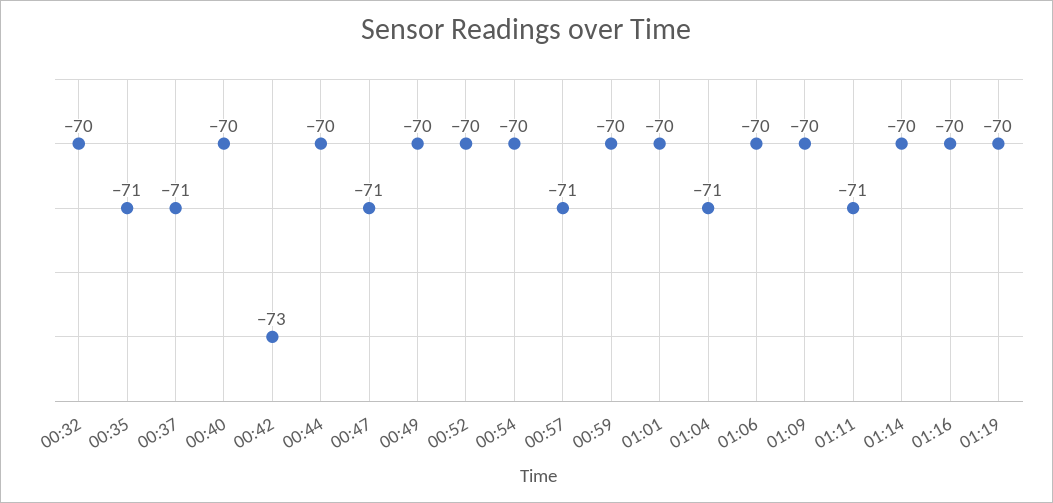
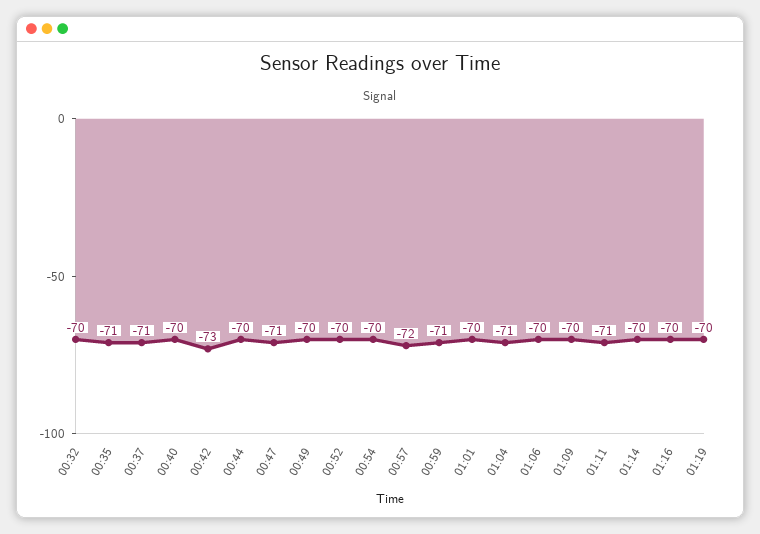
00:57: -71 -> -72
00:59: -70 -> -71

